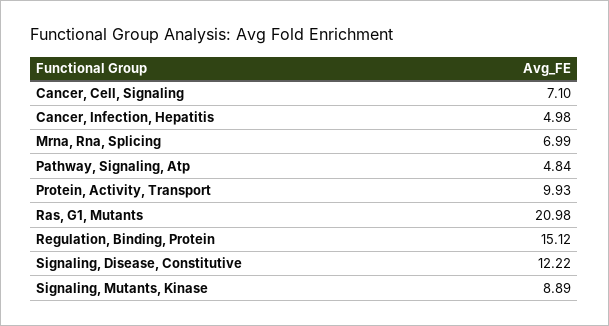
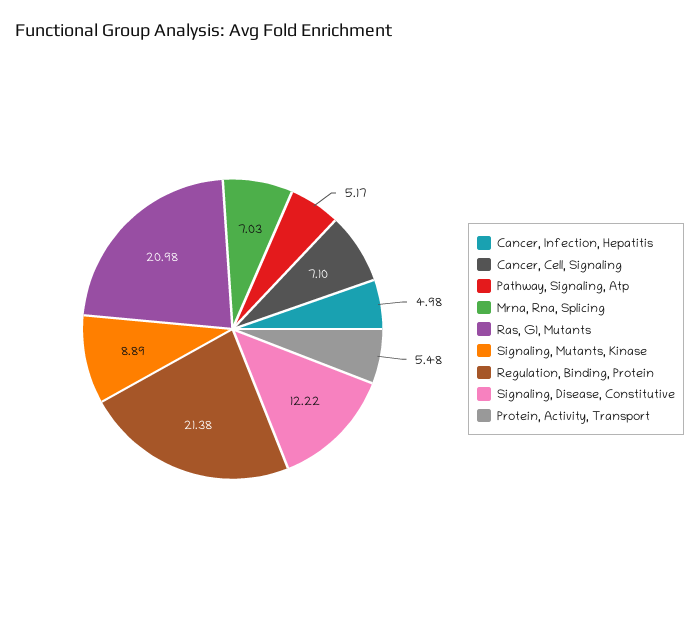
Mrna, Rna, Splicing: 6.99 -> 7.03
Pathway, Signaling, Atp: 4.84 -> 5.17
Protein, Activity, Transport: 9.93 -> 5.48
Regulation, Binding, Protein: 15.12 -> 21.38

